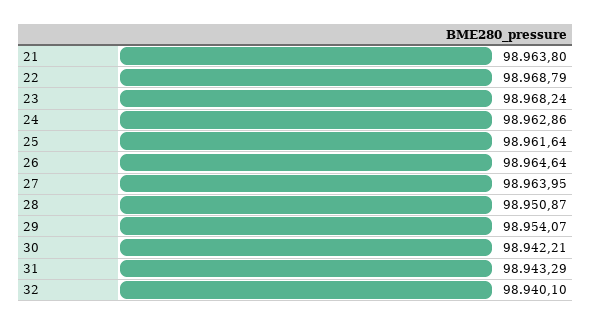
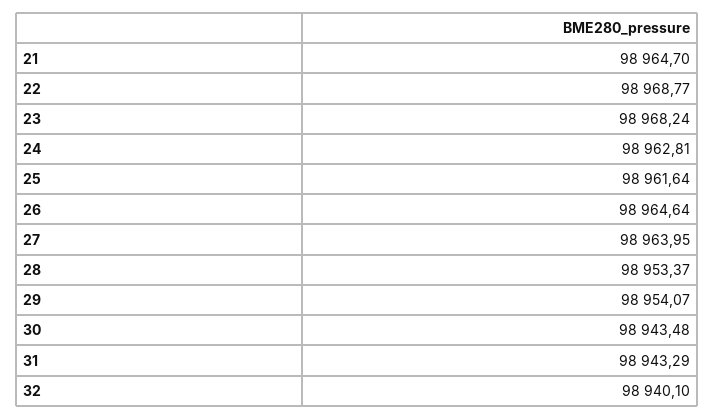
21: 98963.8 -> 98964.7
22: 98968.79 -> 98968.77
24: 98962.86 -> 98962.81
28: 98950.87 -> 98953.37
30: 98942.21 -> 98943.48

